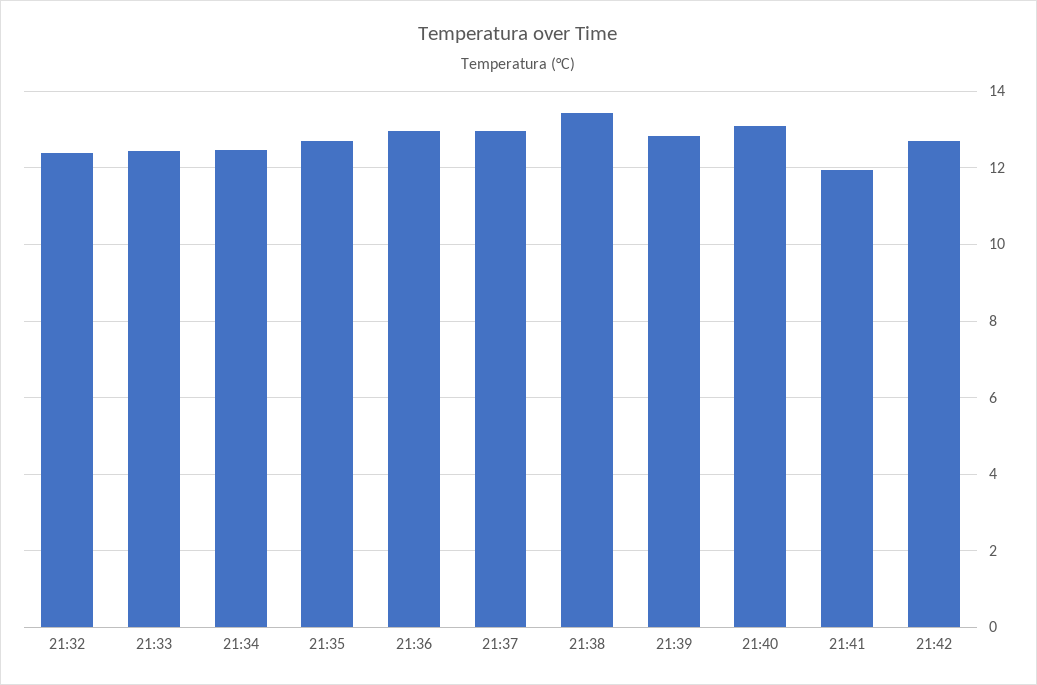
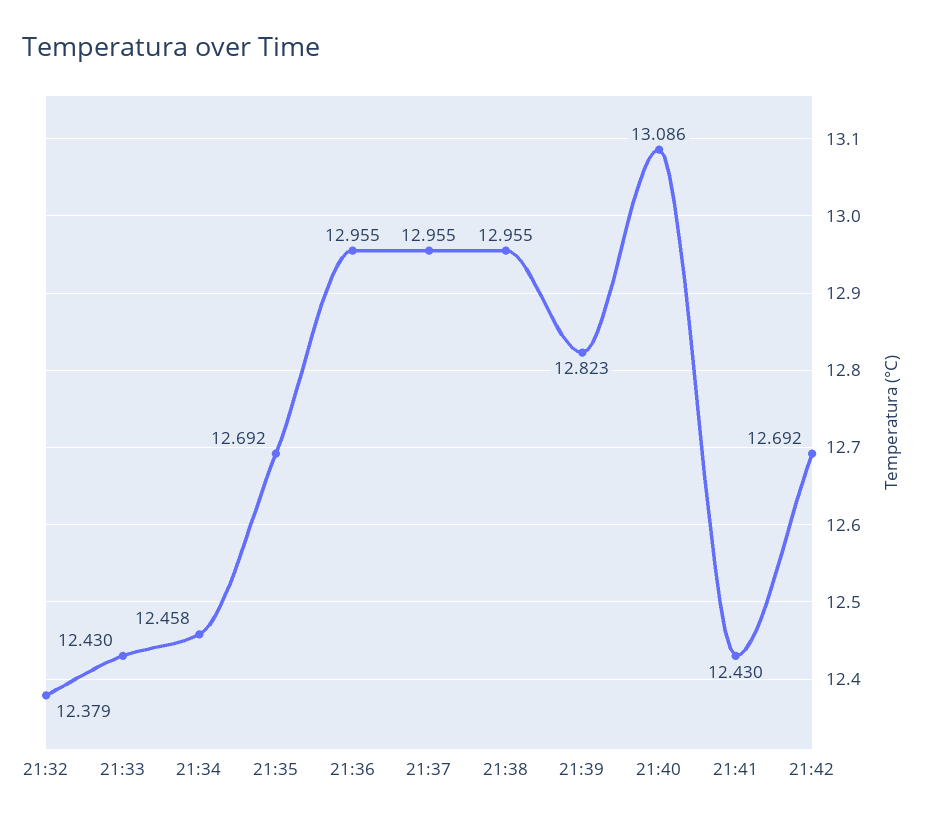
21:38: 13.4 -> 12.955
21:41: 12 -> 12.43

